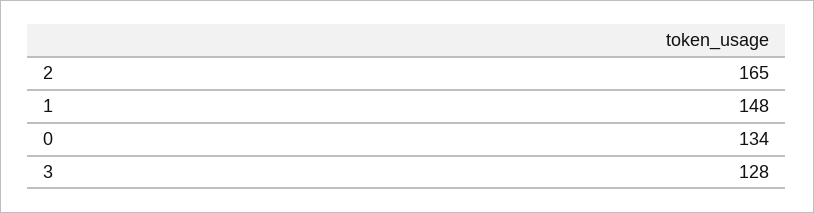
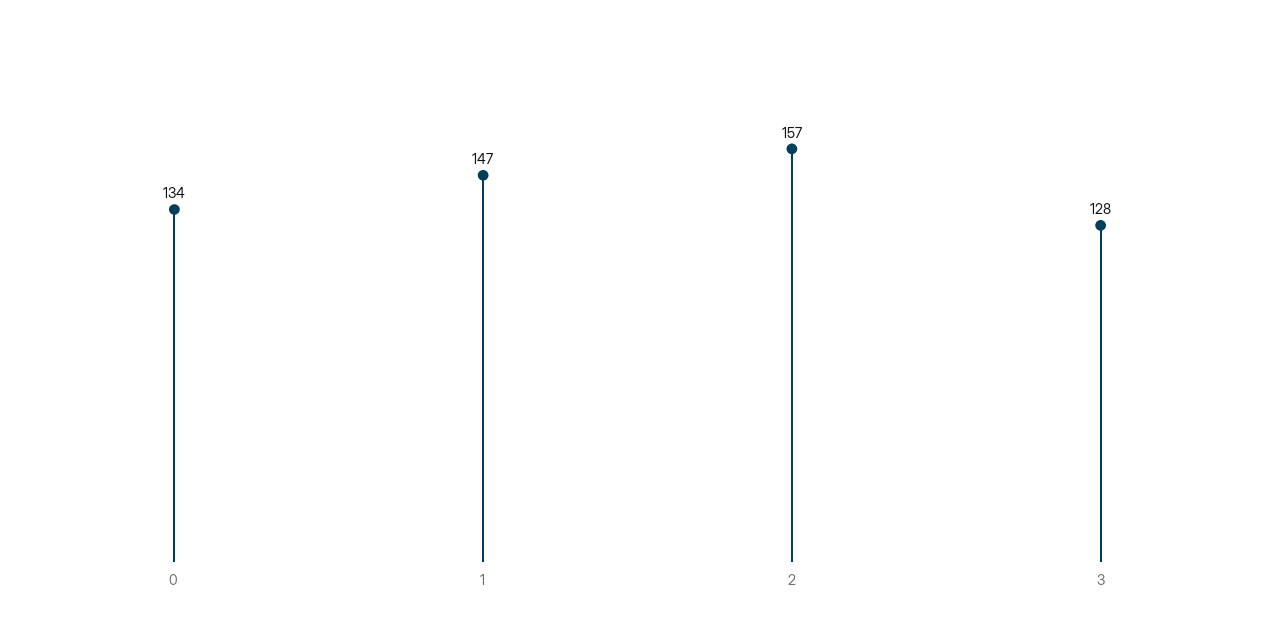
2: 165 -> 157
1: 148 -> 147

